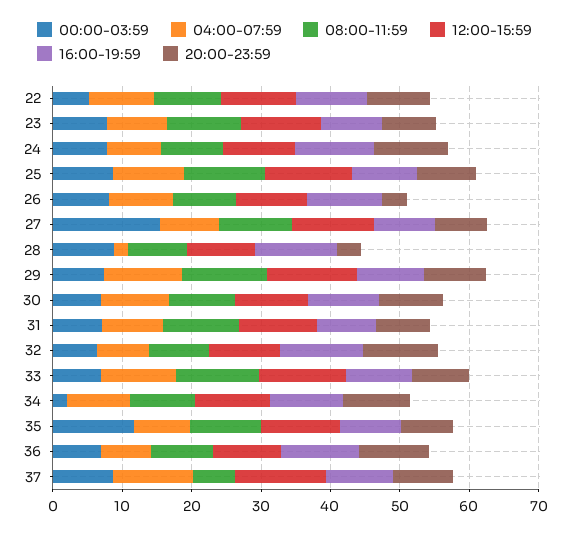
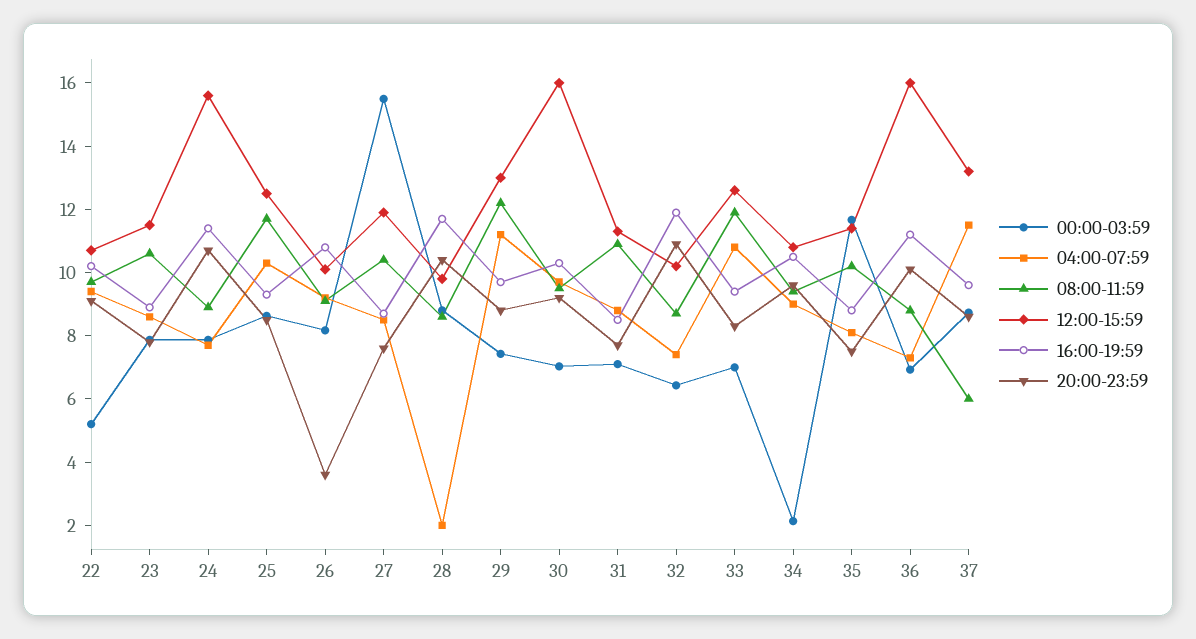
12:00-15:59, 24: 10 -> 15.5
20:00-23:59, 28: 4 -> 10.5
12:00-15:59, 30: 10 -> 16
12:00-15:59, 36: 10 -> 16

